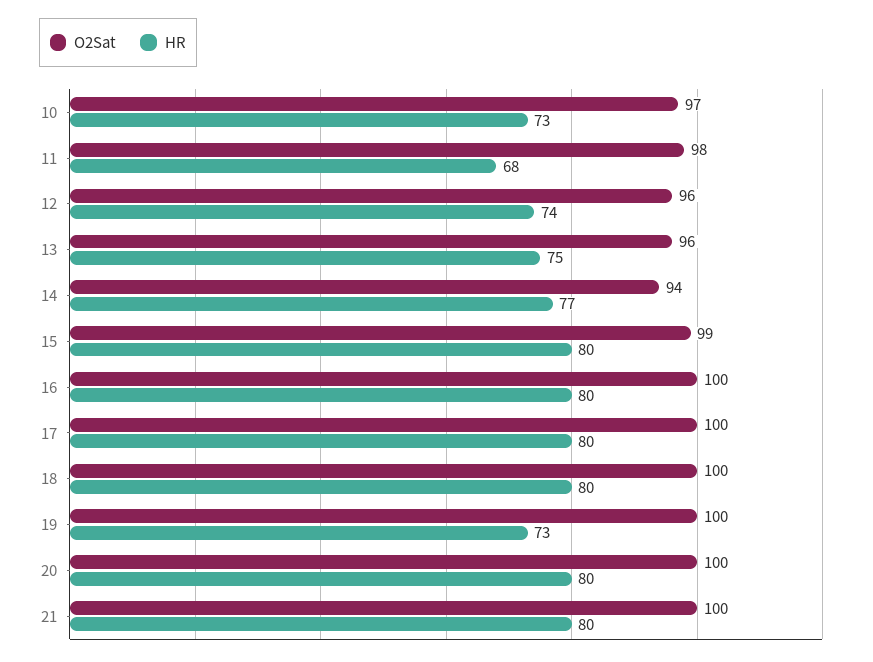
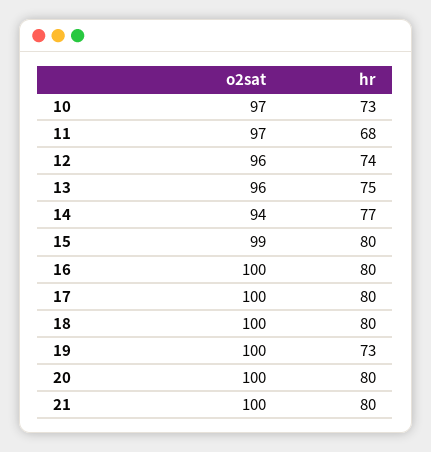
O2Sat, 11: 98 -> 97

